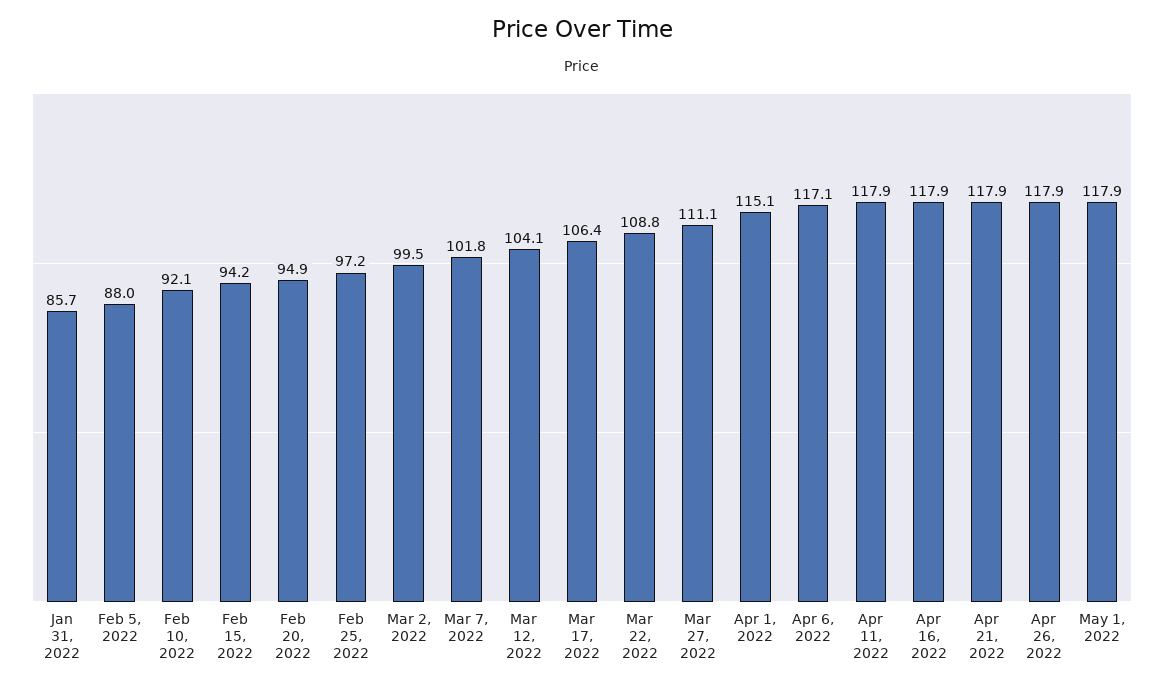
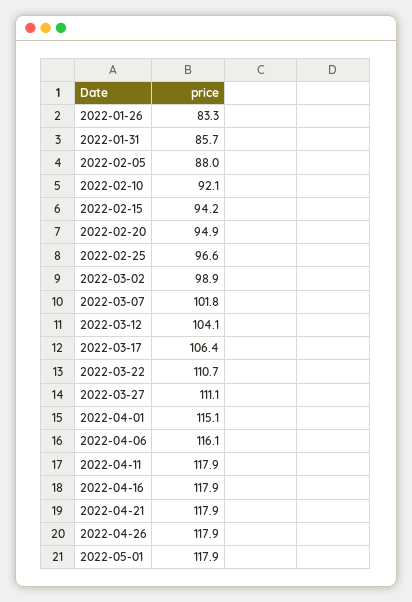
Feb 25, 2022: 97.2 -> 96.6
Mar 2, 2022: 99.5 -> 98.9
Mar 22, 2022: 108.8 -> 110.7
Apr 6, 2022: 117.1 -> 116.1
2022-01-26: none -> 83.3

